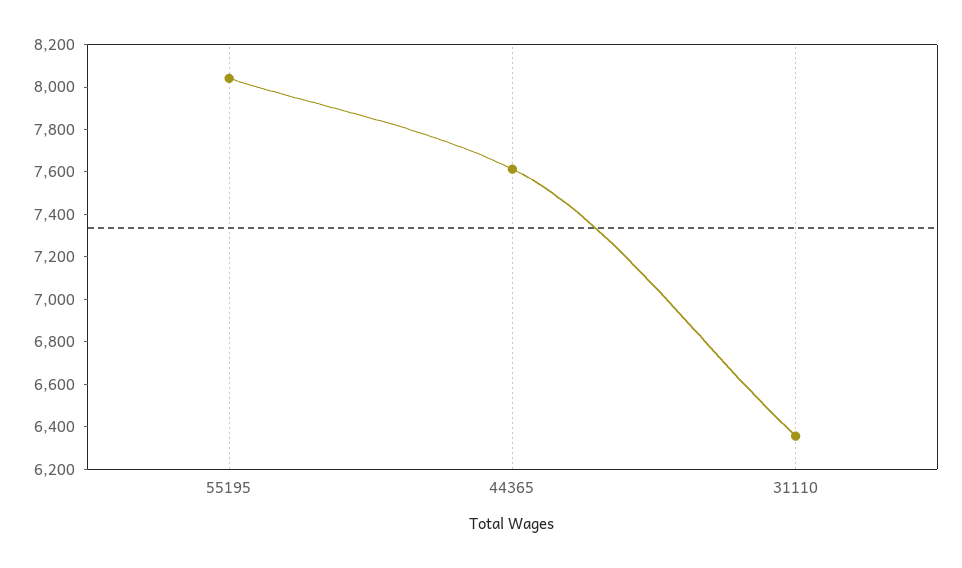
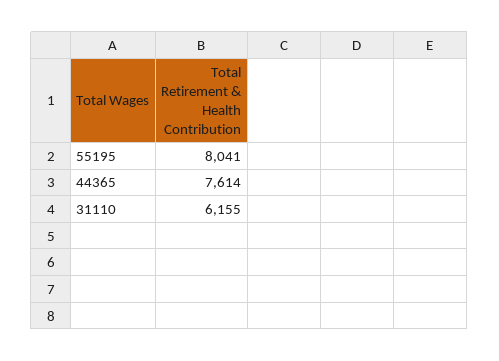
31110: 6350 -> 6155

